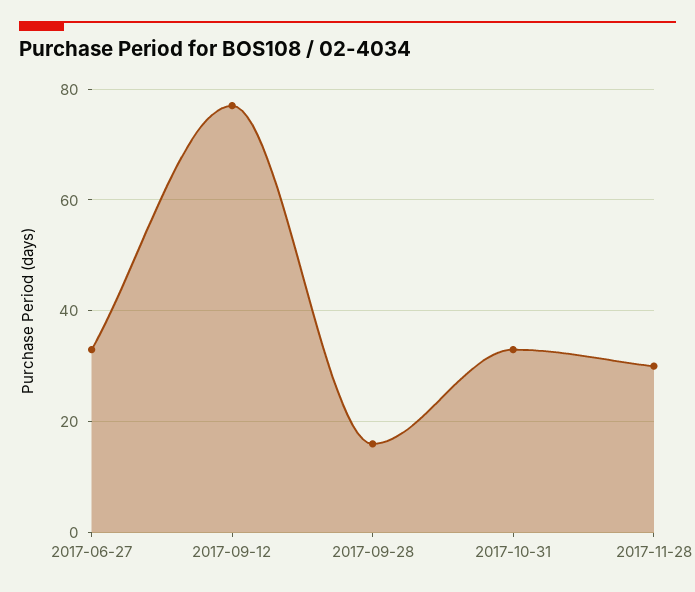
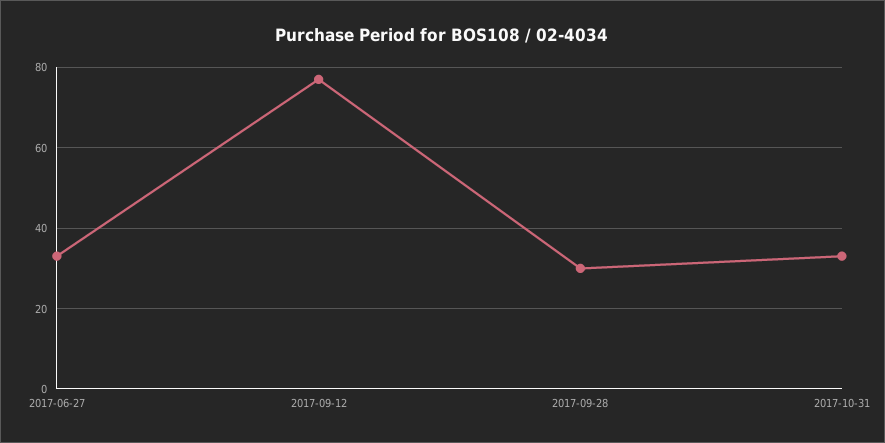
2017-09-28: 15 -> 30
2017-11-28: 30 -> none

